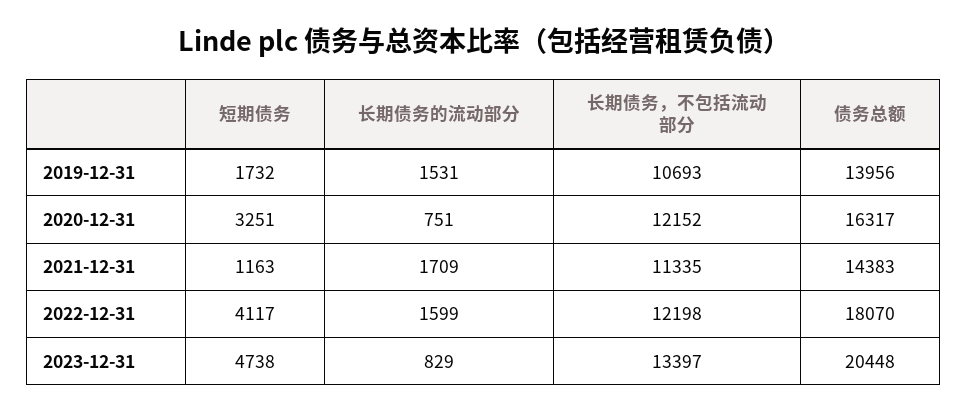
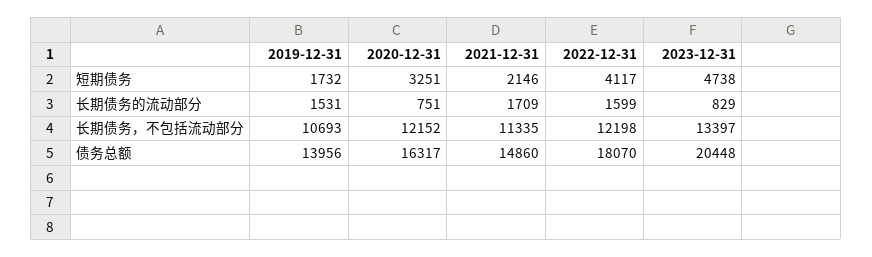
短期债务, 2021-12-31: 1163 -> 2146
债务总额, 2021-12-31: 14383 -> 14860

